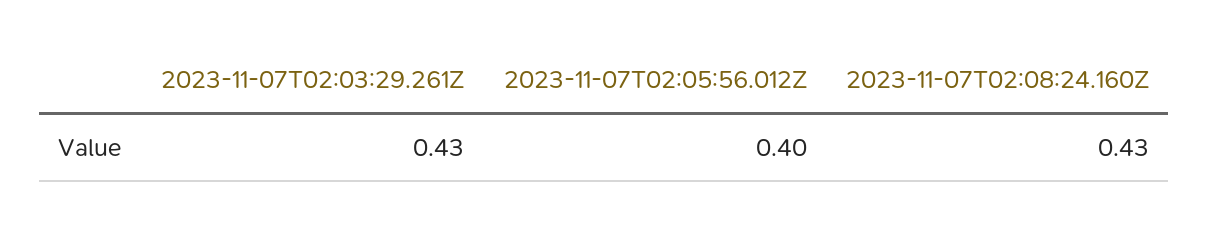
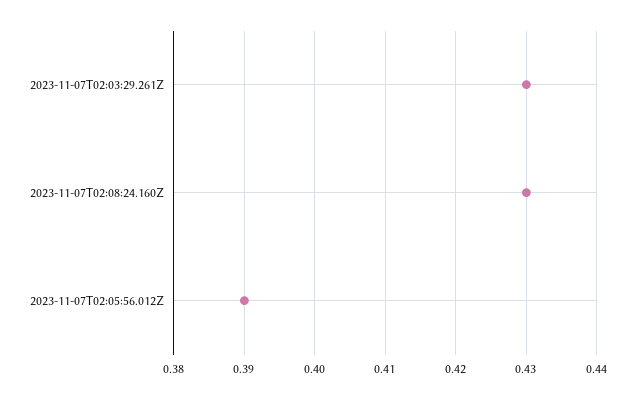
2023-11-07T02:05:56.012Z: 0.4 -> 0.39

